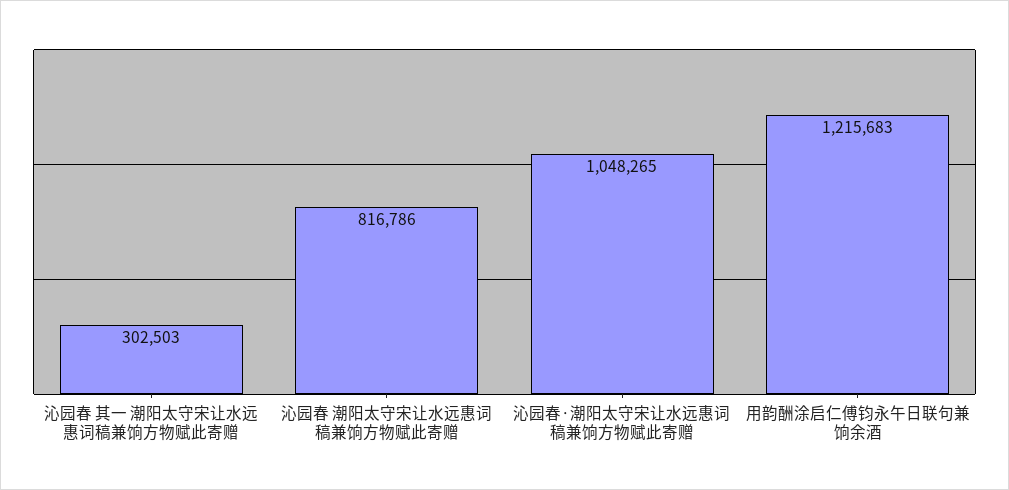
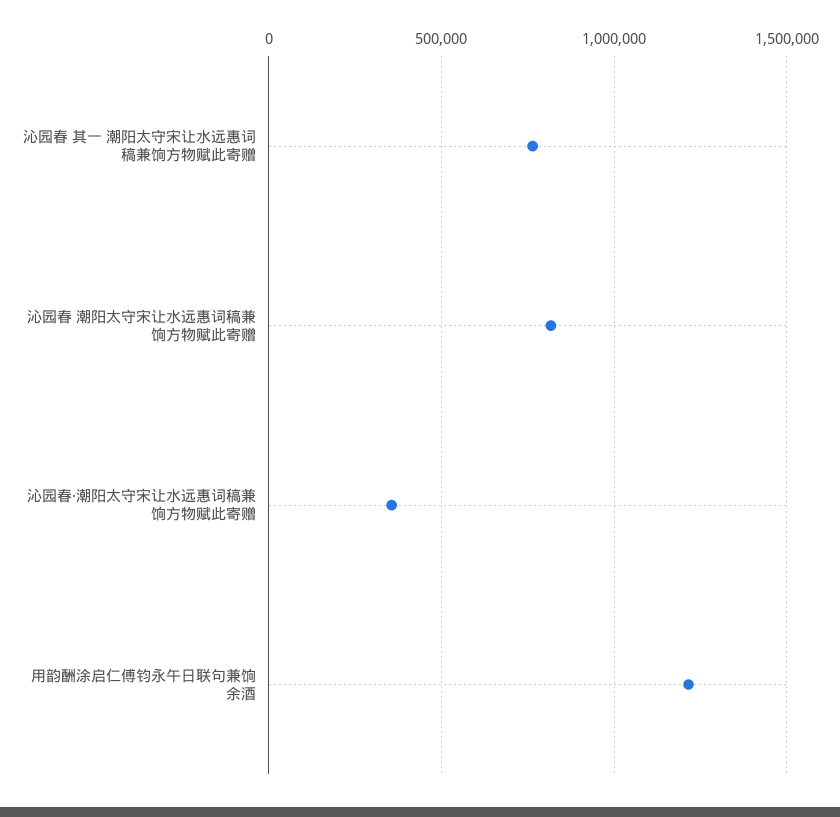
沁园春 其一 潮阳太守宋让水远惠词稿兼饷方物赋此寄赠: 302503 -> 750000
沁园春·潮阳太守宋让水远惠词稿兼饷方物赋此寄赠: 1048265 -> 350000

